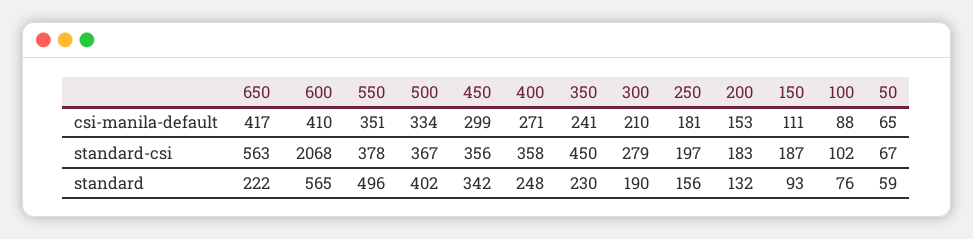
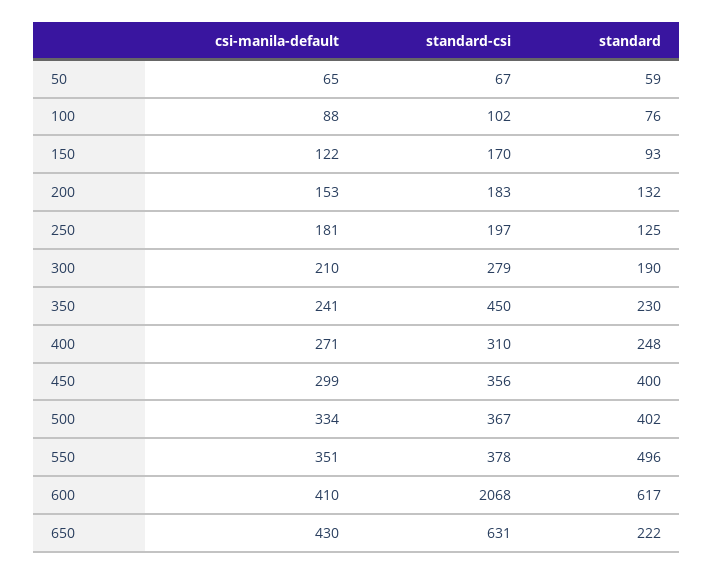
650, csi-manila-default: 417 -> 430
150, csi-manila-default: 111 -> 122
650, standard-csi: 563 -> 631
400, standard-csi: 358 -> 310
150, standard-csi: 187 -> 170
600, standard: 565 -> 617
450, standard: 342 -> 400
250, standard: 156 -> 125

